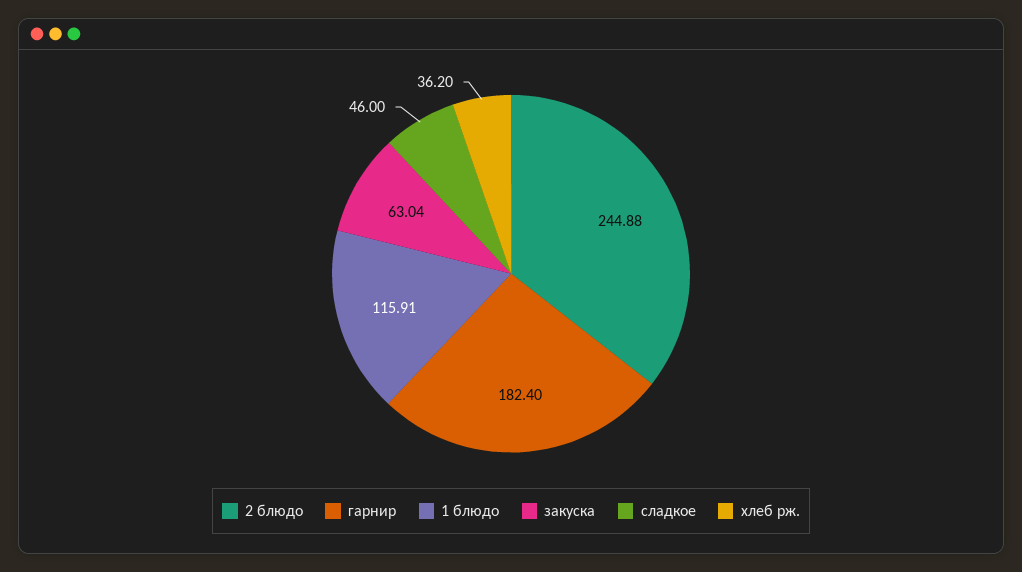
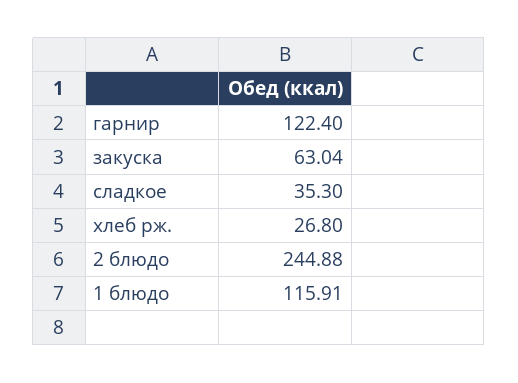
гарнир: 182.4 -> 122.4
сладкое: 46 -> 35.3
хлеб рж.: 36.2 -> 26.8

